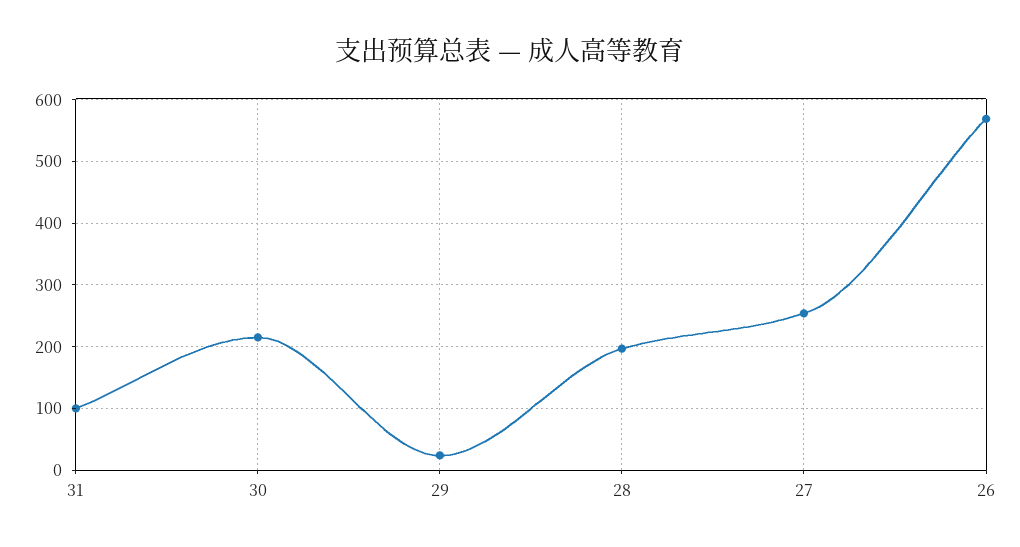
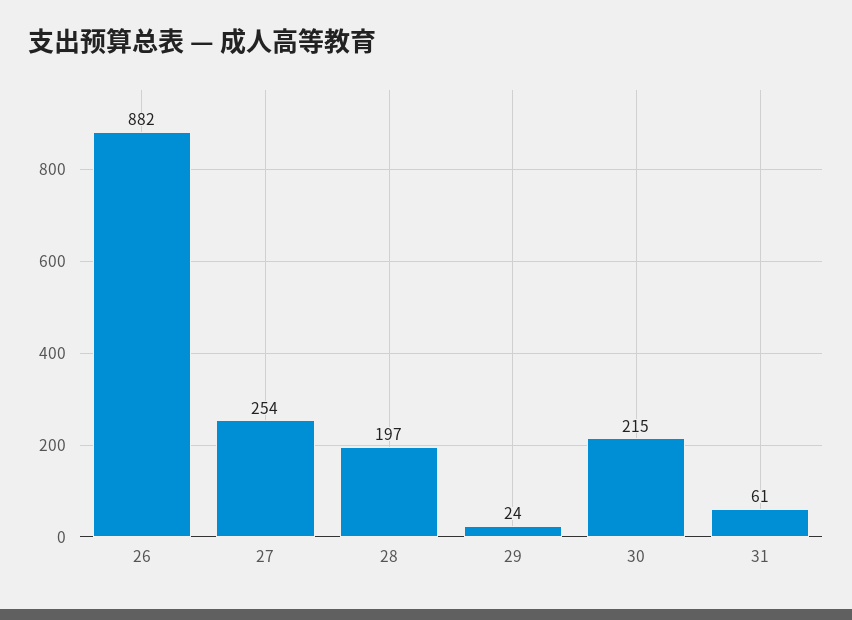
31: 100 -> 61
26: 570 -> 882

